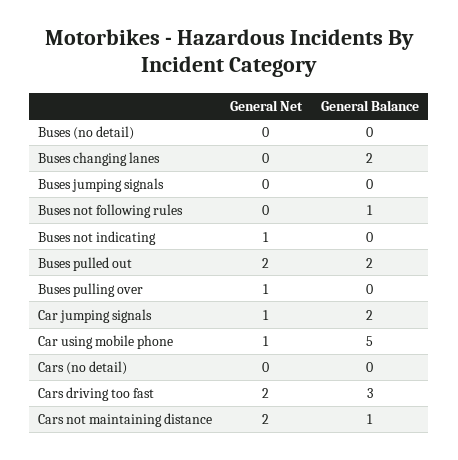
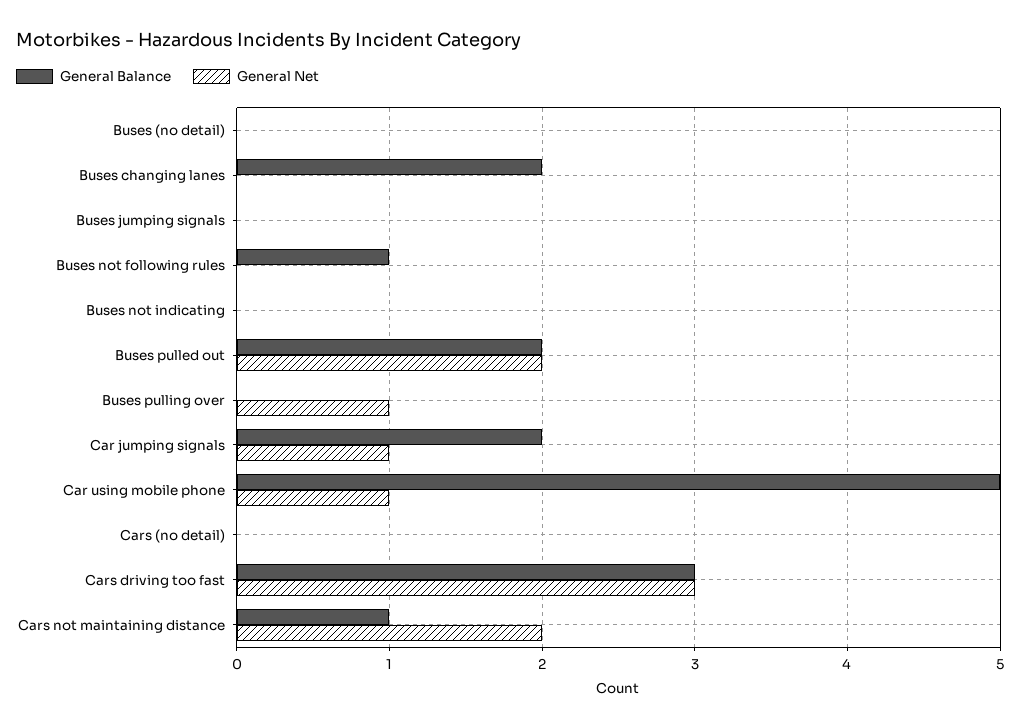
General Net, Buses not indicating: 1 -> 0
General Net, Cars driving too fast: 2 -> 3

